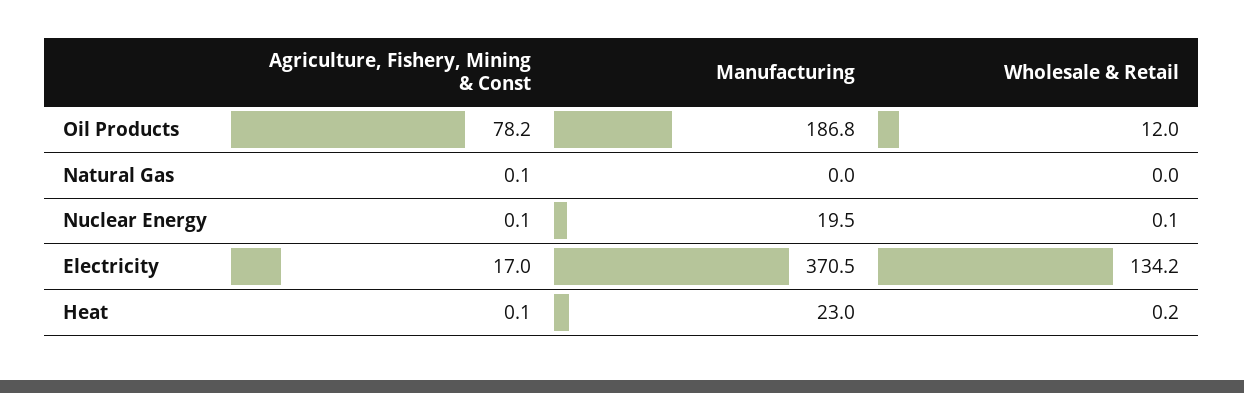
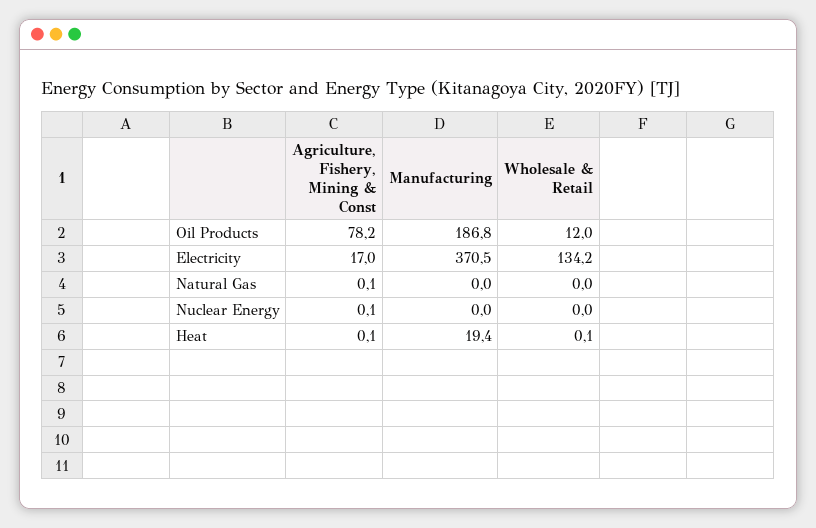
Manufacturing, Nuclear Energy: 19.5 -> 0
Wholesale & Retail, Nuclear Energy: 0.1 -> 0
Manufacturing, Heat: 23 -> 19.4
Wholesale & Retail, Heat: 0.2 -> 0.1

